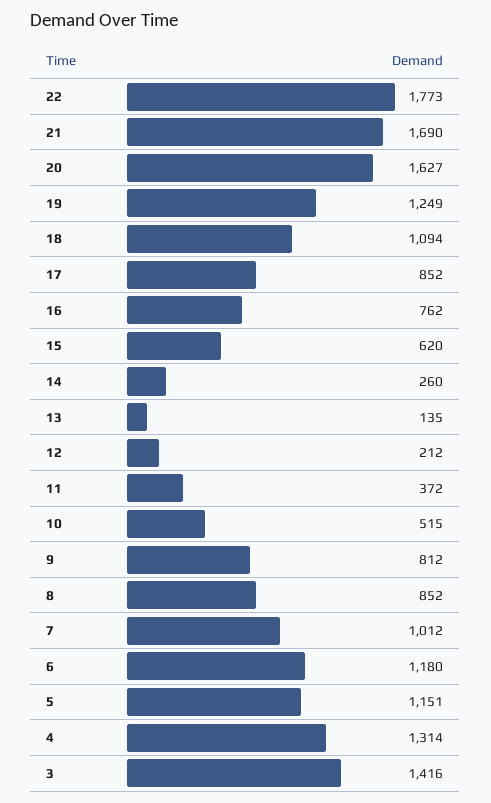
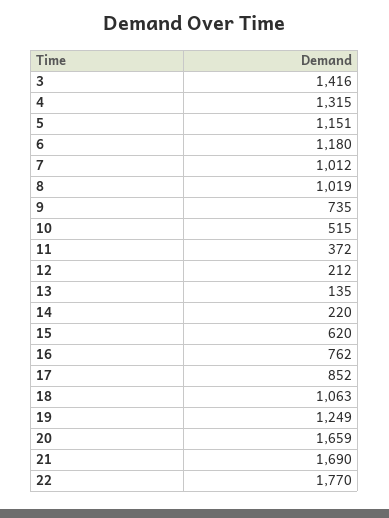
22: 1773 -> 1770
20: 1627 -> 1659
18: 1094 -> 1063
14: 260 -> 220
9: 812 -> 735
8: 852 -> 1019
4: 1314 -> 1315

